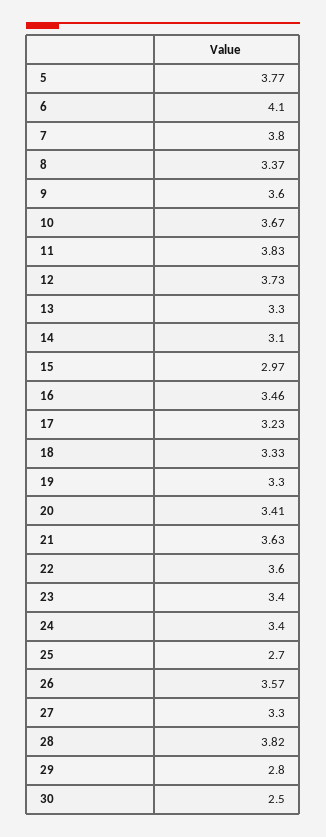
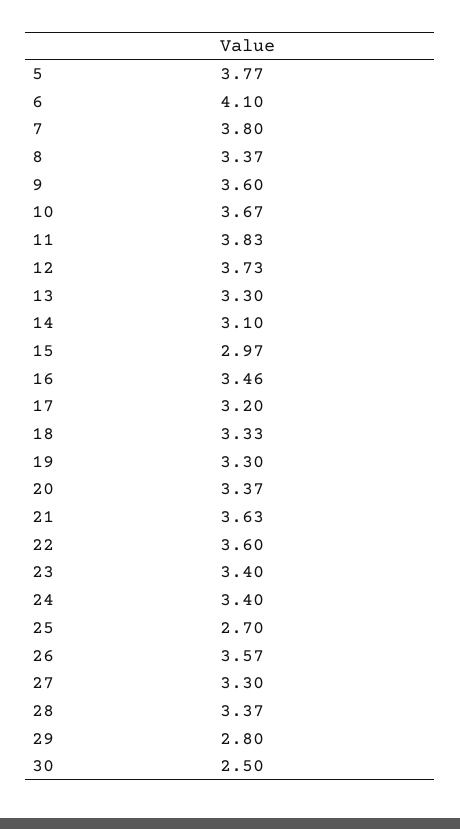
17: 3.23 -> 3.2
20: 3.41 -> 3.37
28: 3.82 -> 3.37

